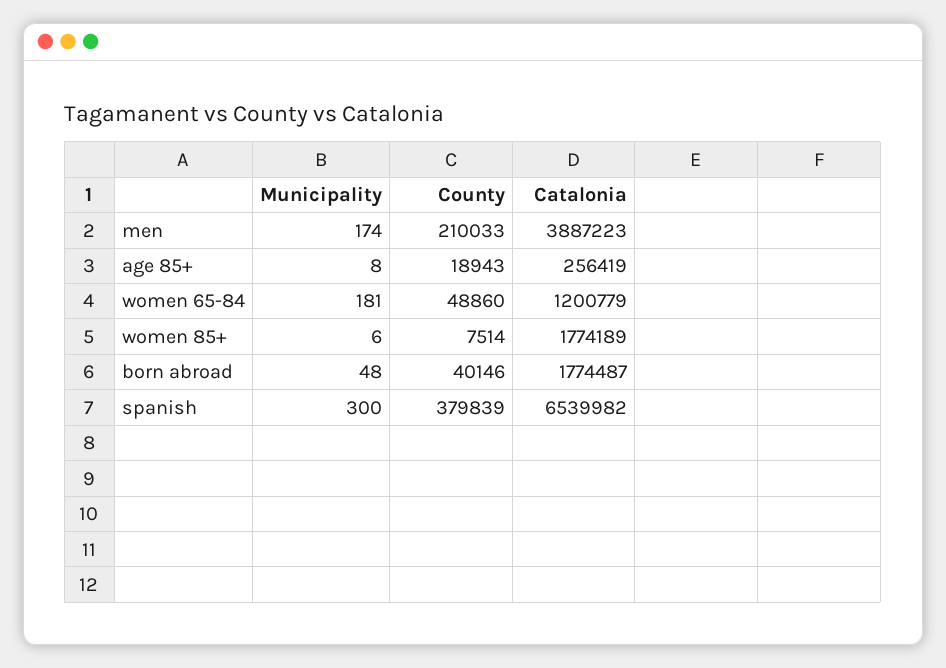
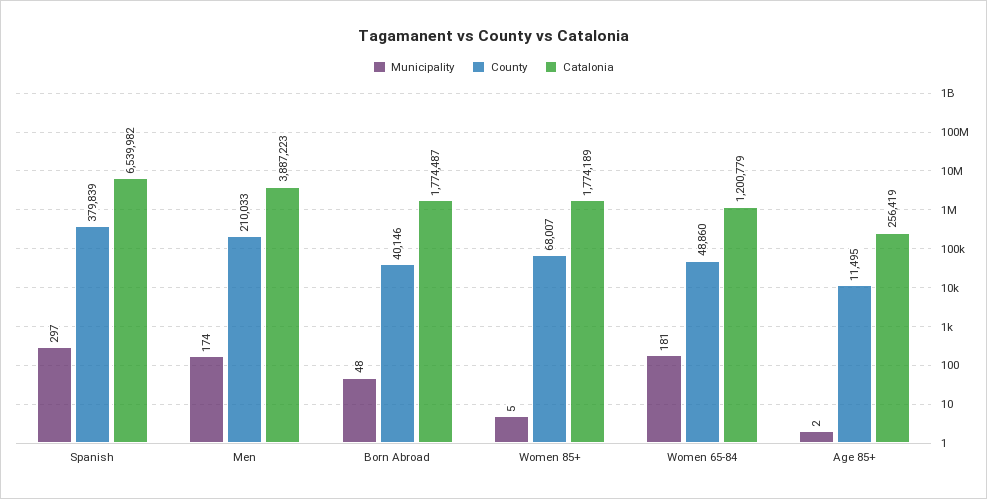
Municipality, age 85+: 8 -> 2
County, age 85+: 18943 -> 11495
Municipality, women 85+: 6 -> 5
County, women 85+: 7514 -> 68007
Municipality, spanish: 300 -> 297

